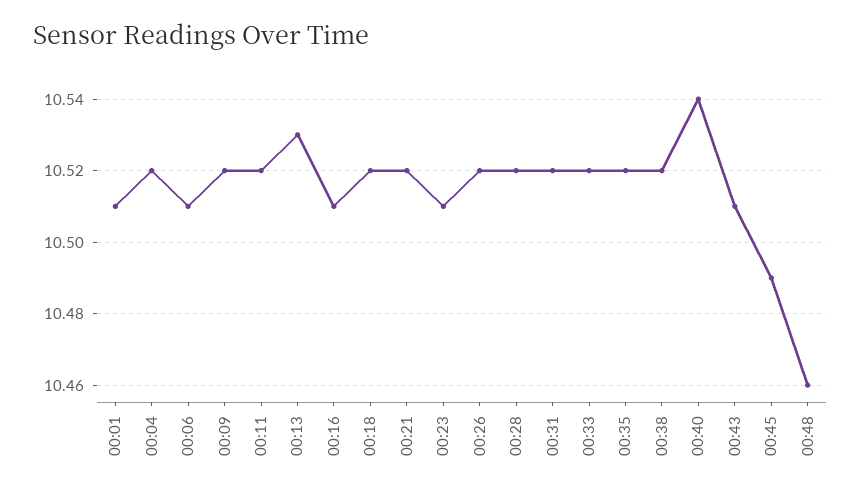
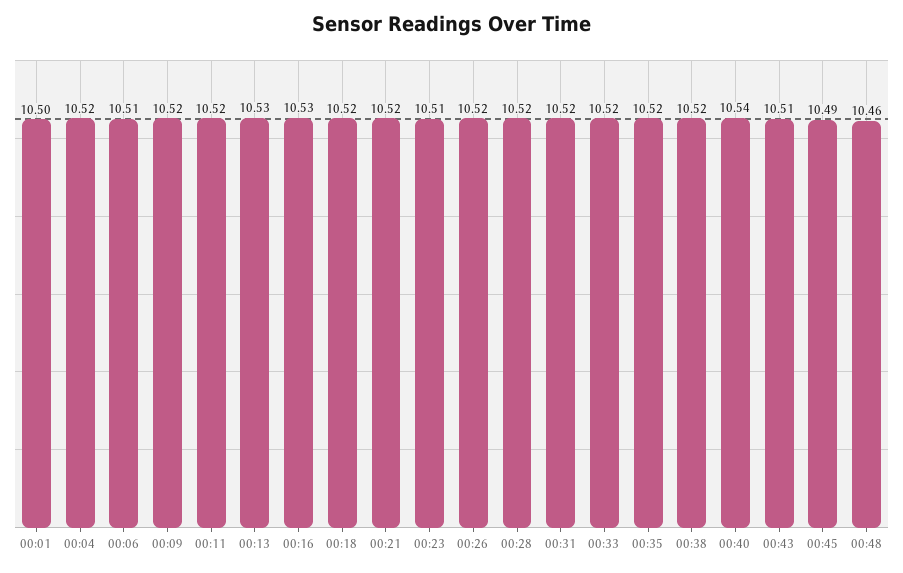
00:01: 10.51 -> 10.5
00:16: 10.51 -> 10.53

